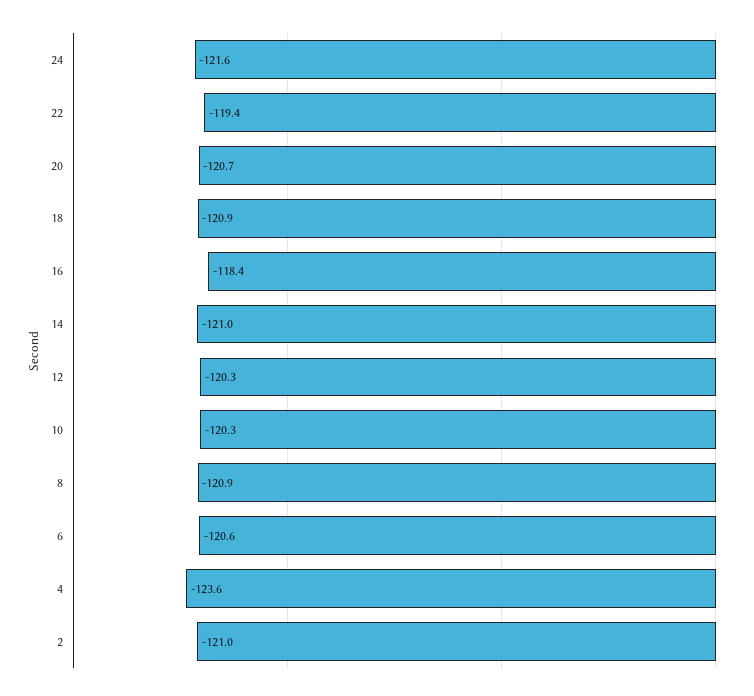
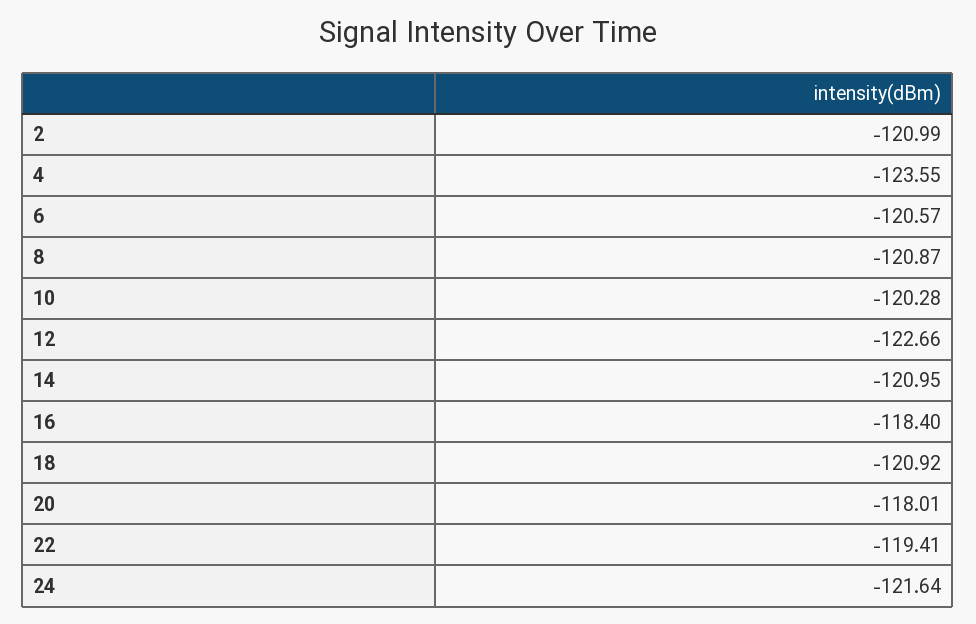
20: -120.7 -> -118.01
12: -120.3 -> -122.66

